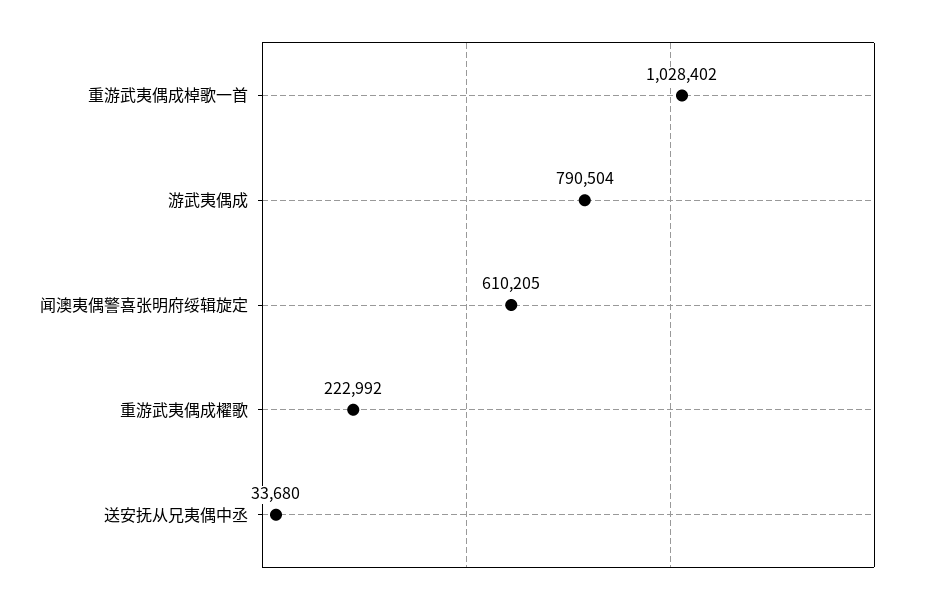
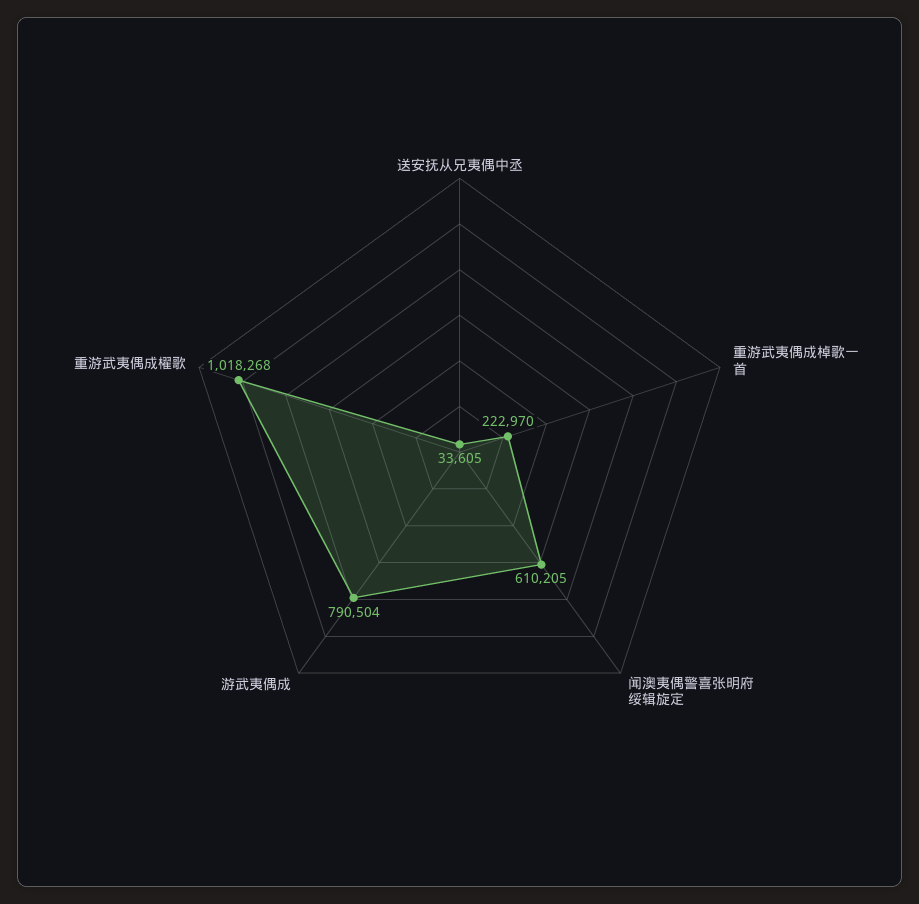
重游武夷偶成棹歌一首: 1028402 -> 222970
重游武夷偶成櫂歌: 222992 -> 1018268
送安抚从兄夷偶中丞: 33680 -> 33605

